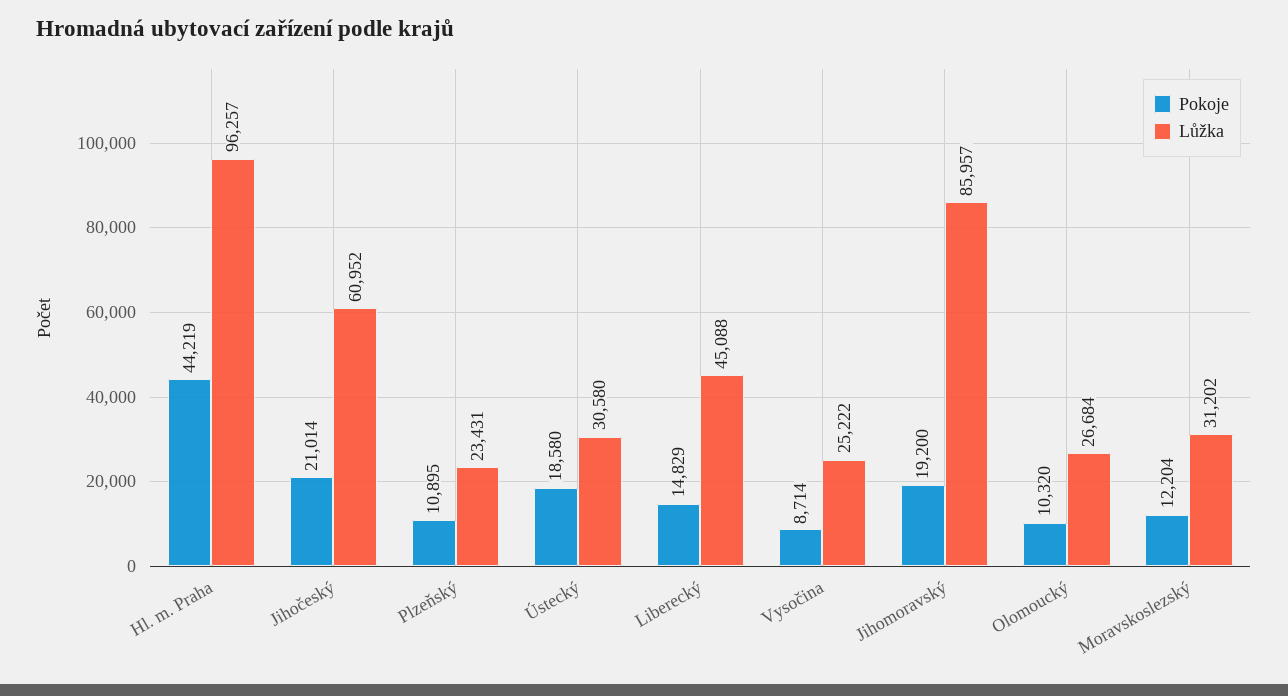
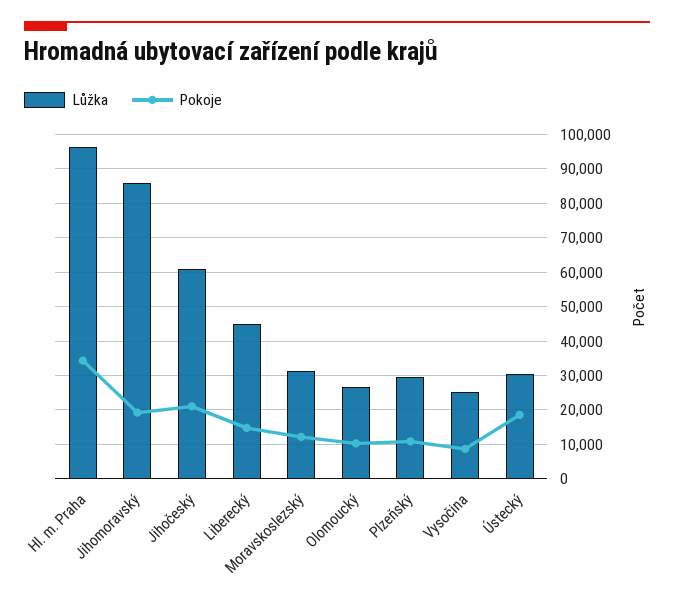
Pokoje, Hl. m. Praha: 44219 -> 34000
Lůžka, Plzeňský: 23431 -> 30000

